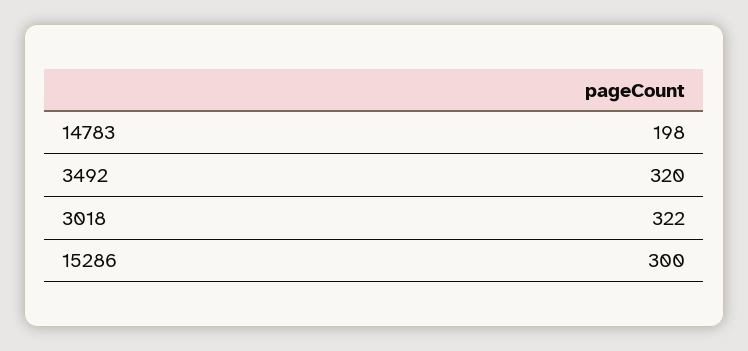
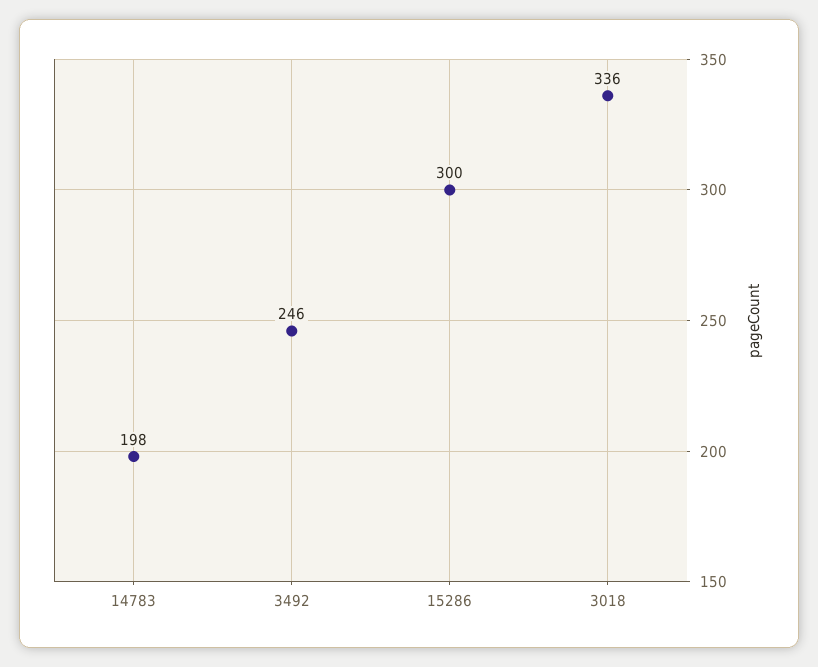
3492: 320 -> 246
3018: 322 -> 336

